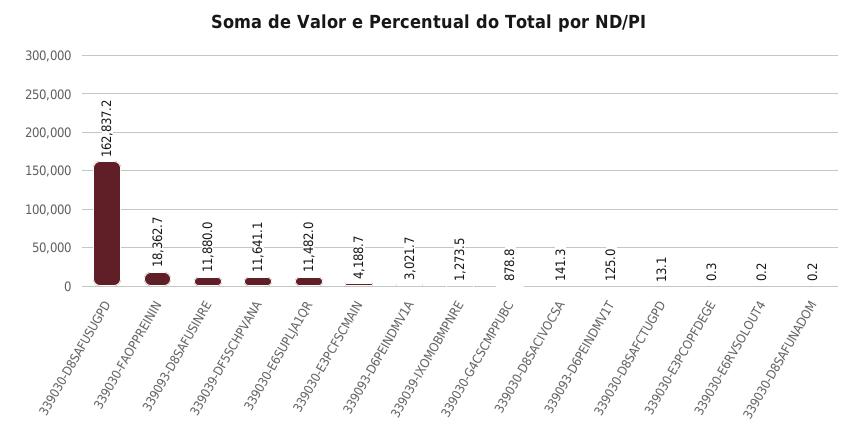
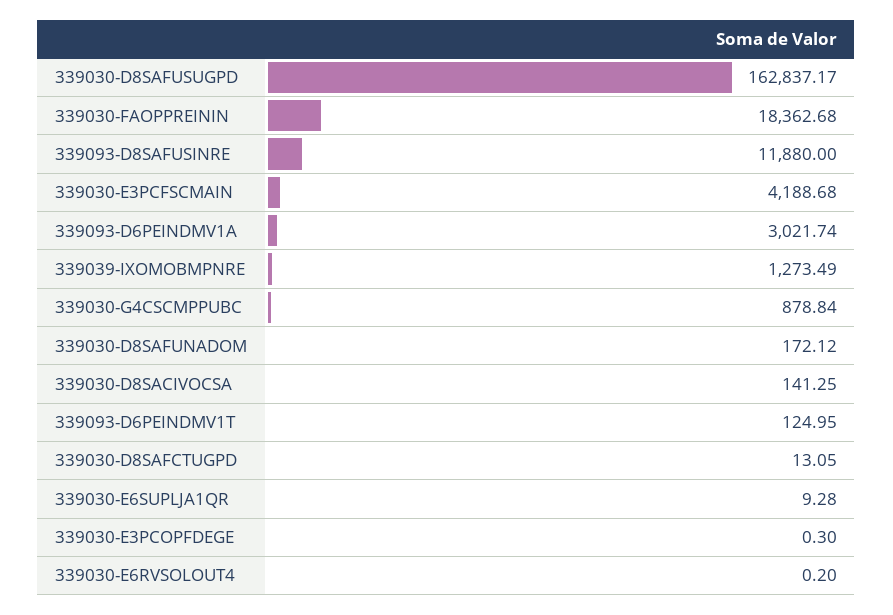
339039-DF5SCHPVANA: 11641.1 -> none
339030-E6SUPLJA1QR: 11482 -> 9.28
339030-D8SAFUNADOM: 0.2 -> 172.12

